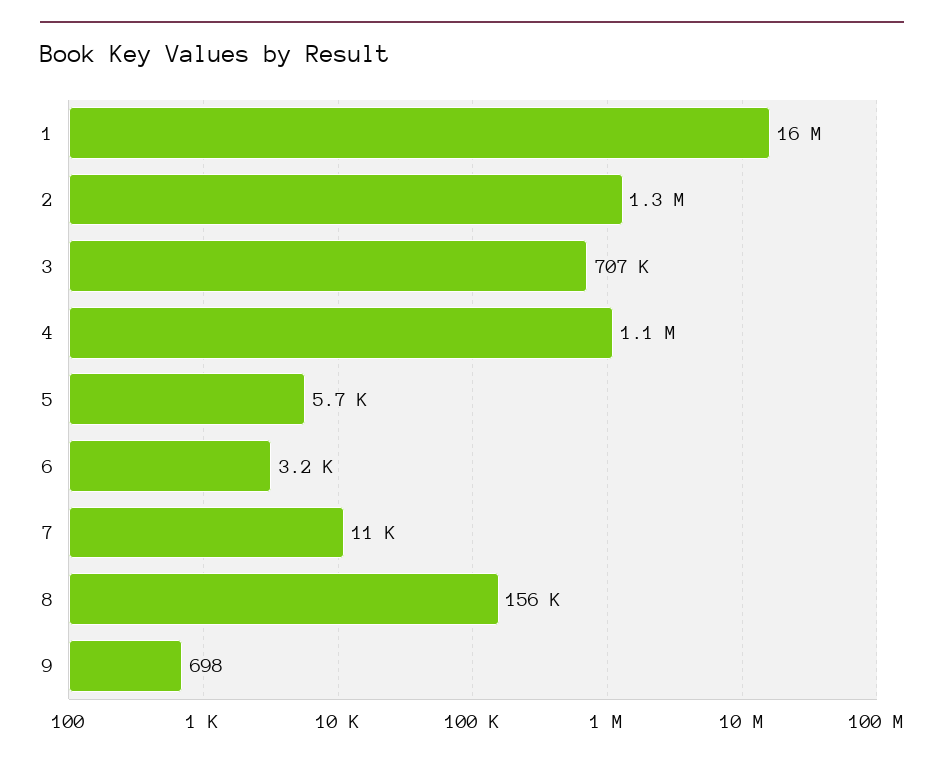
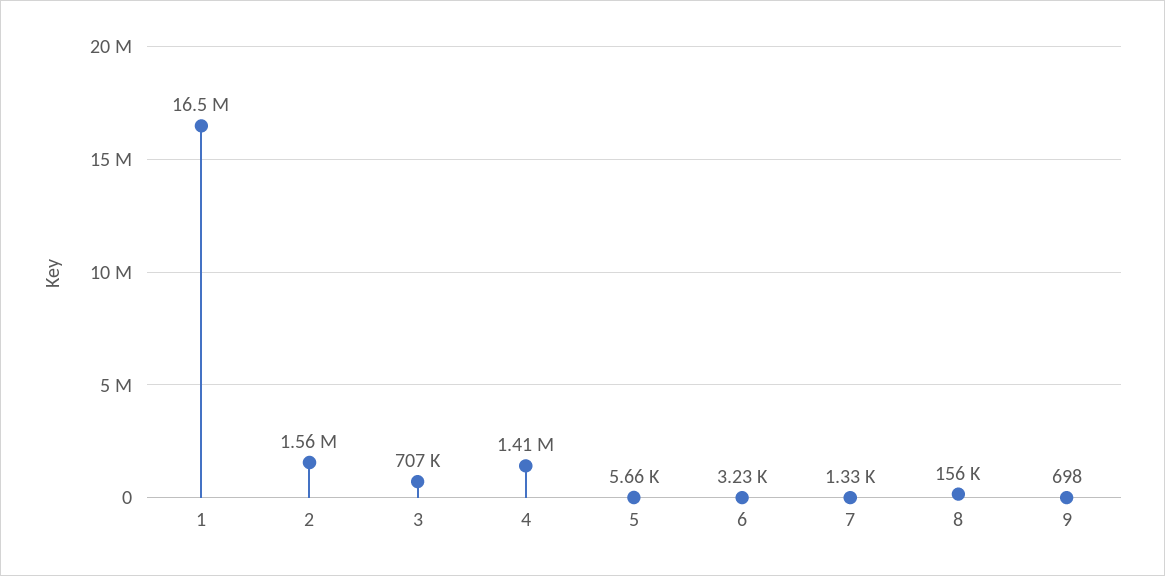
2: 1300000 -> 1560000
4: 1100000 -> 1410000
7: 11000 -> 1330

